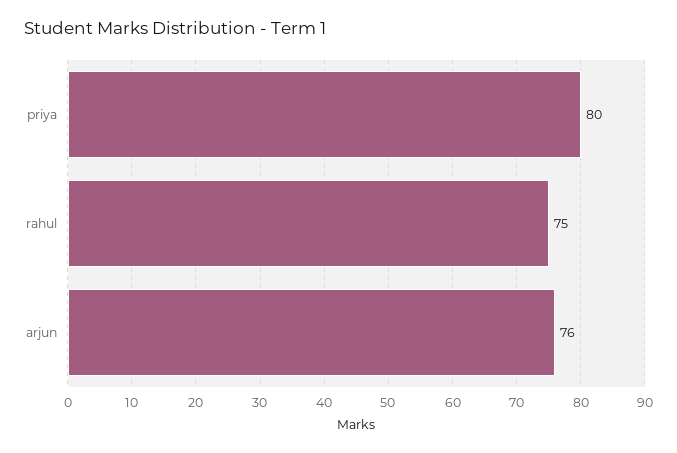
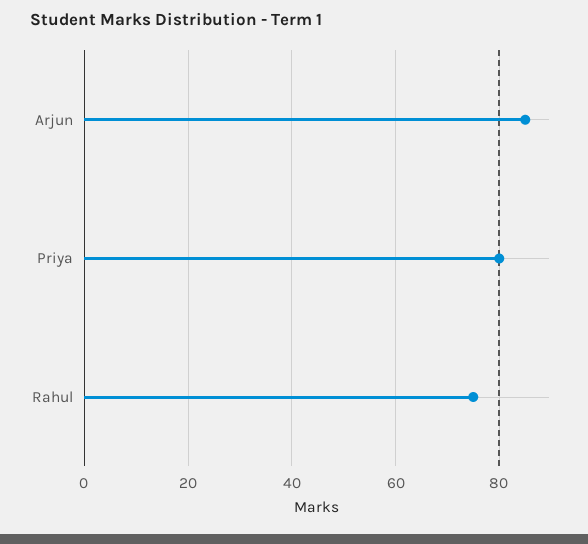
arjun: 76 -> 85

